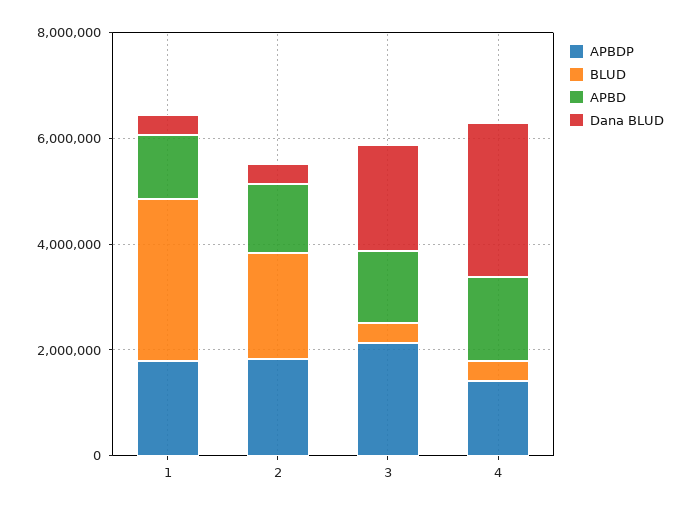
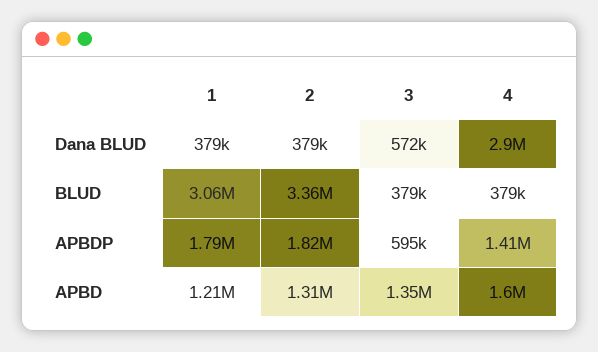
BLUD, 2: 2000000 -> 3360000
APBDP, 3: 2000000 -> 595000
Dana BLUD, 3: 2000000 -> 572000

